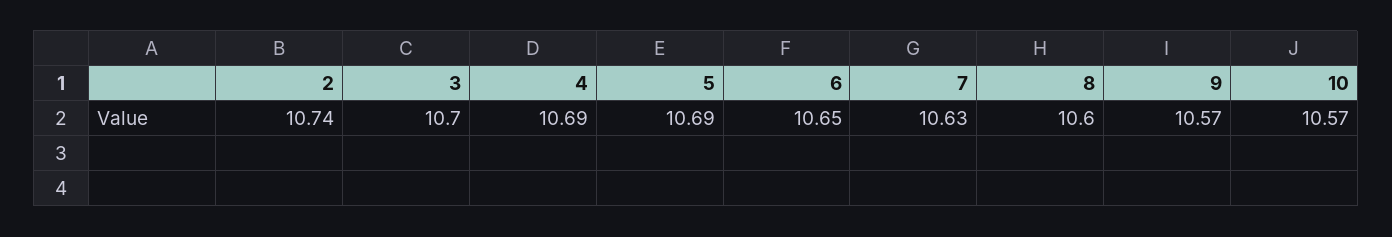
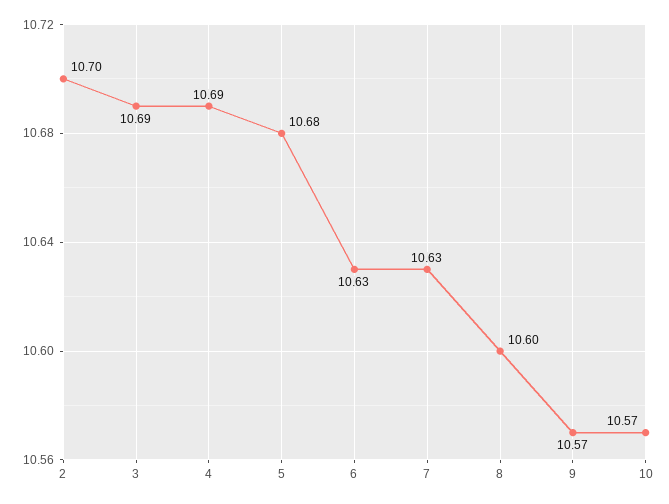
2: 10.74 -> 10.7
3: 10.7 -> 10.69
5: 10.69 -> 10.68
6: 10.65 -> 10.63

